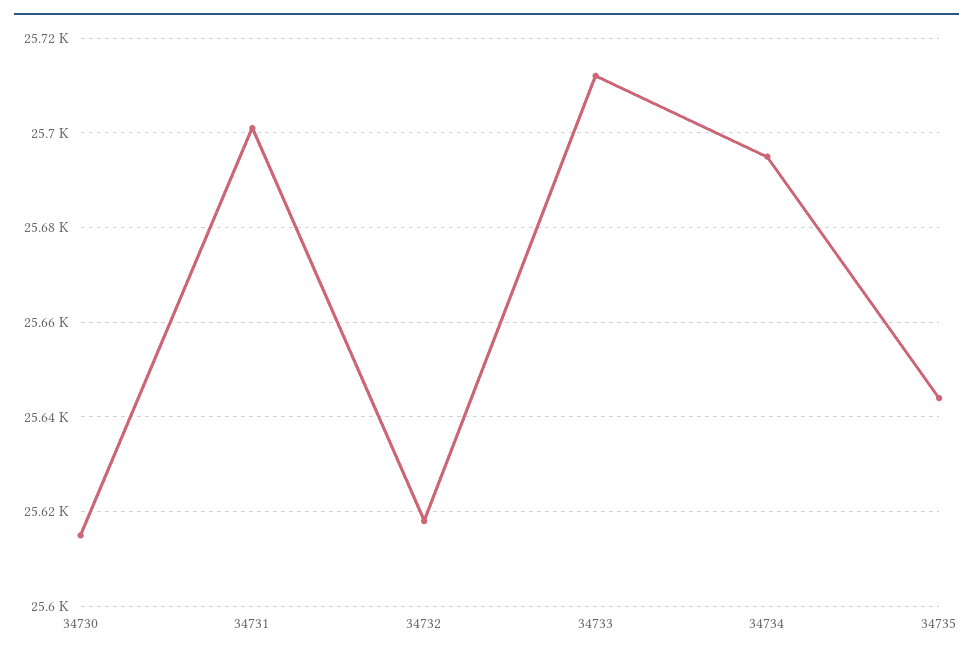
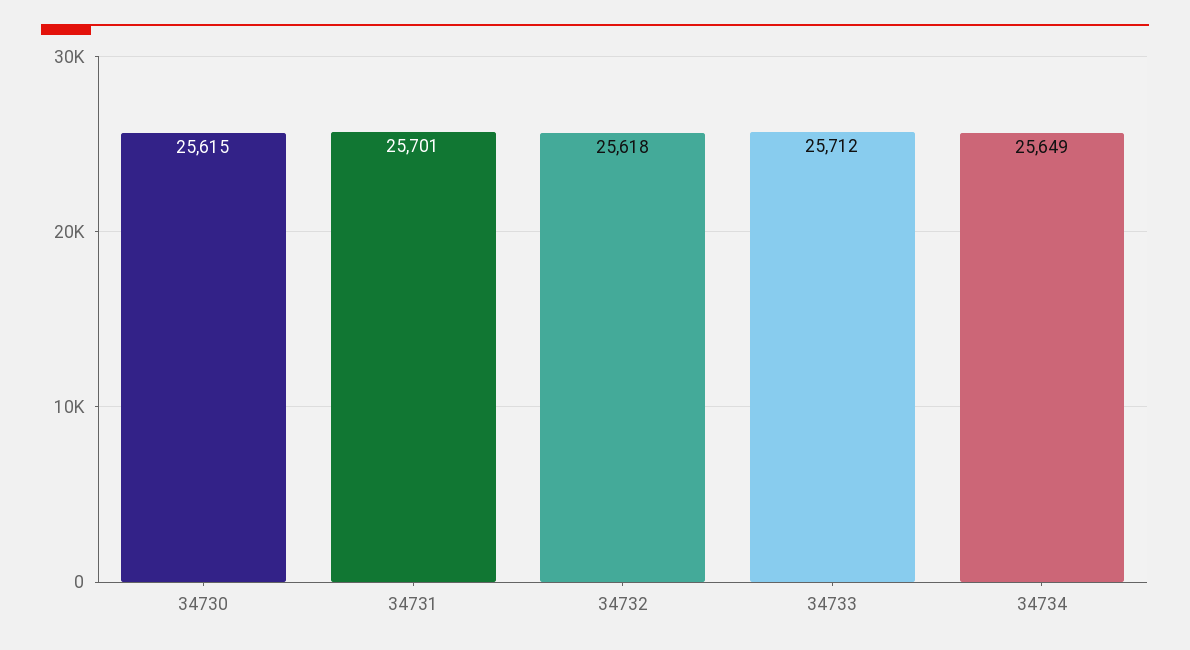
34734: 25695 -> 25649
34735: 25645 -> none

